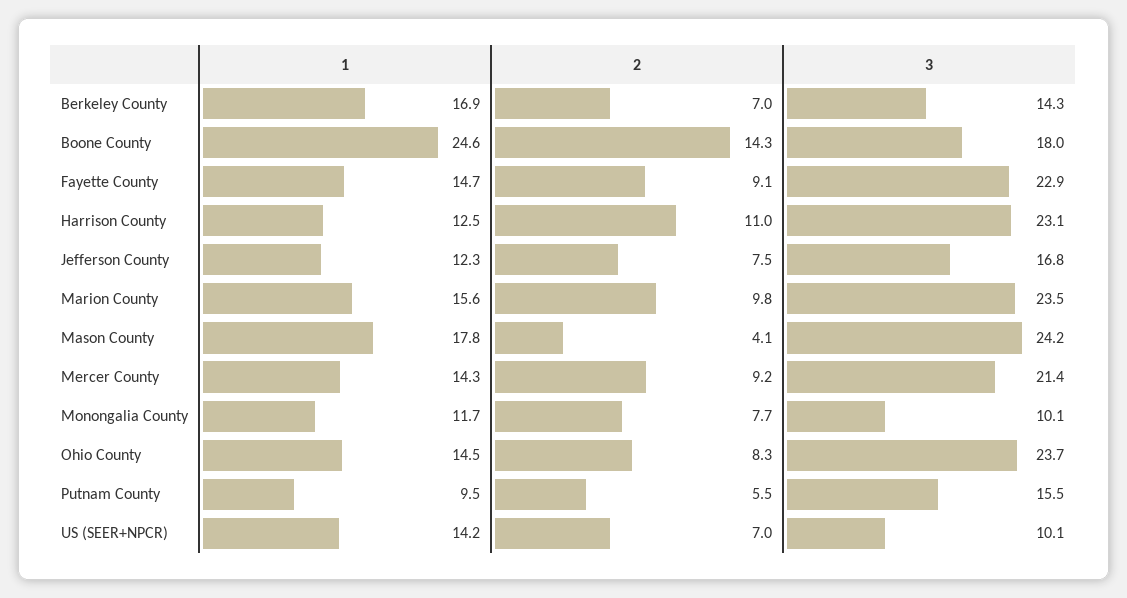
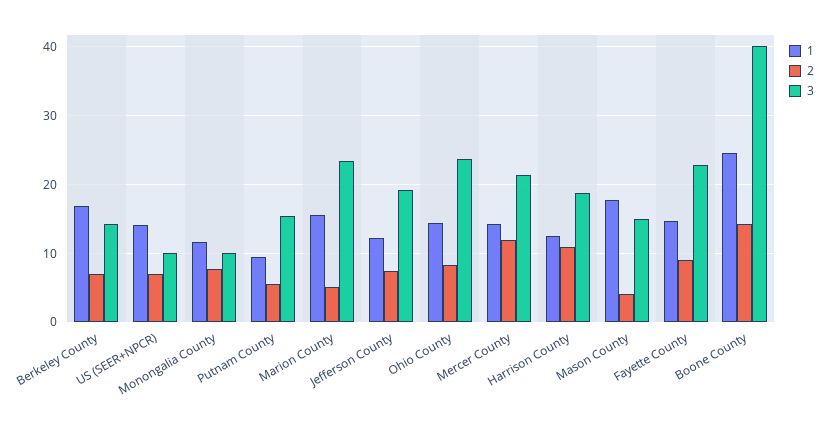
3, Boone County: 18 -> 40
3, Harrison County: 23.1 -> 19
3, Jefferson County: 16.8 -> 19
2, Marion County: 9.8 -> 5
3, Mason County: 24.2 -> 15
2, Mercer County: 9.2 -> 12

